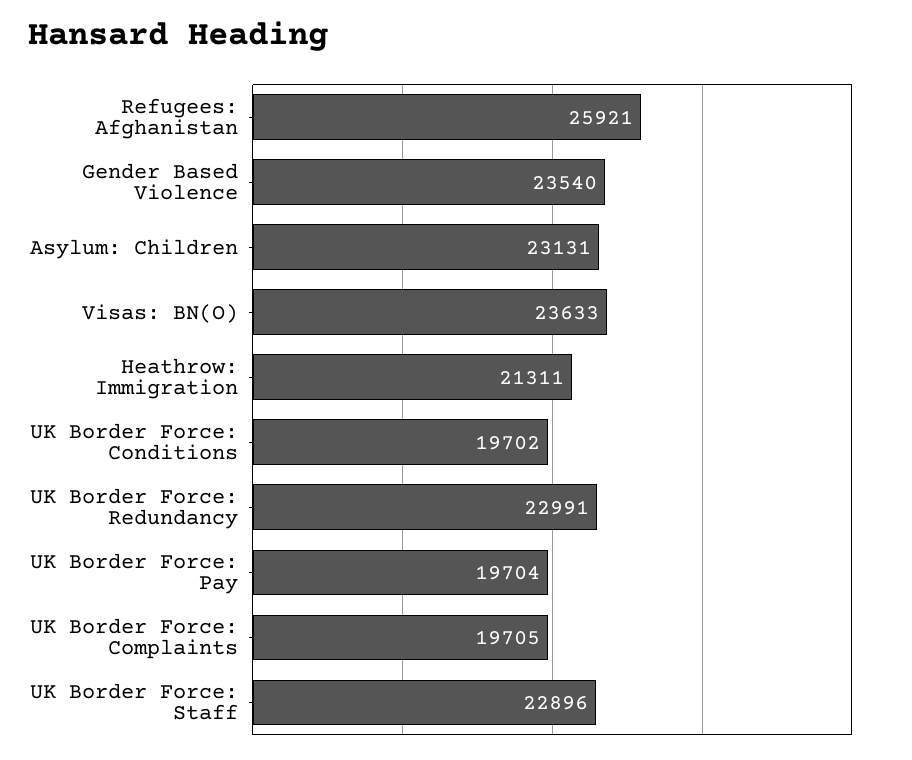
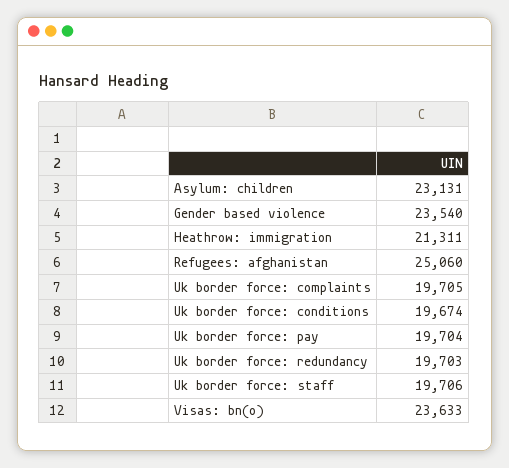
Refugees: Afghanistan: 25921 -> 25060
UK Border Force: Conditions: 19702 -> 19674
UK Border Force: Redundancy: 22991 -> 19703
UK Border Force: Staff: 22896 -> 19706

